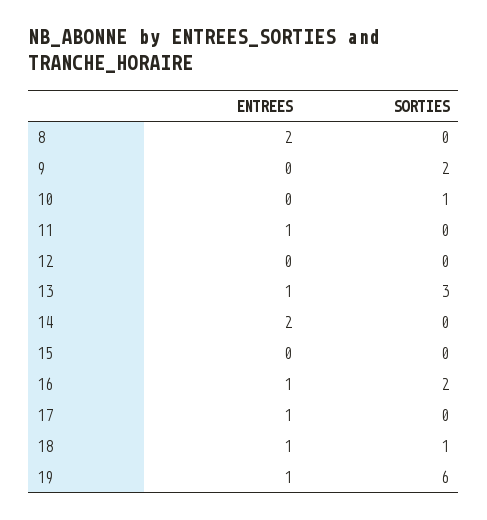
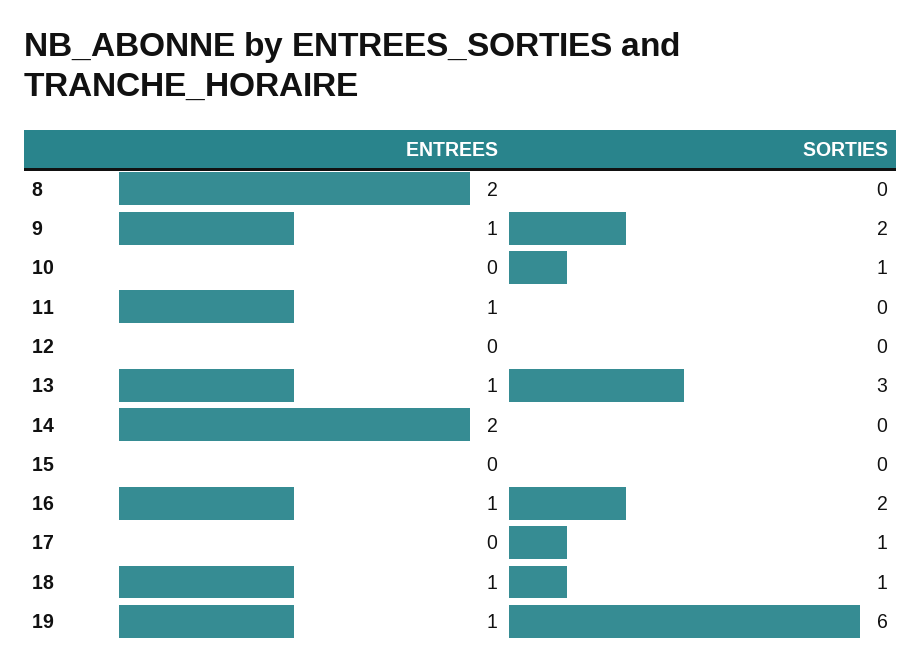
ENTREES, 9: 0 -> 1
ENTREES, 17: 1 -> 0
SORTIES, 17: 0 -> 1

